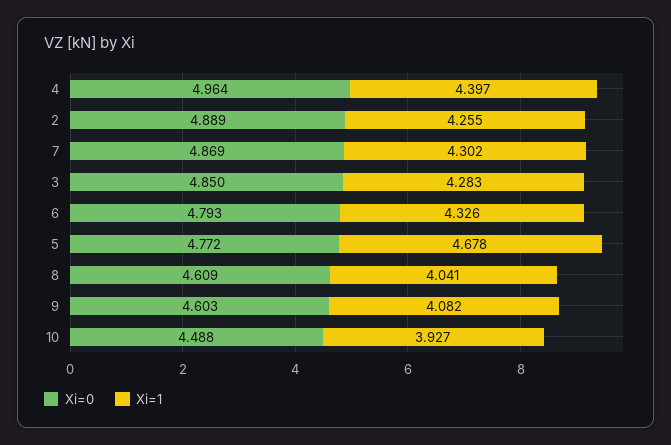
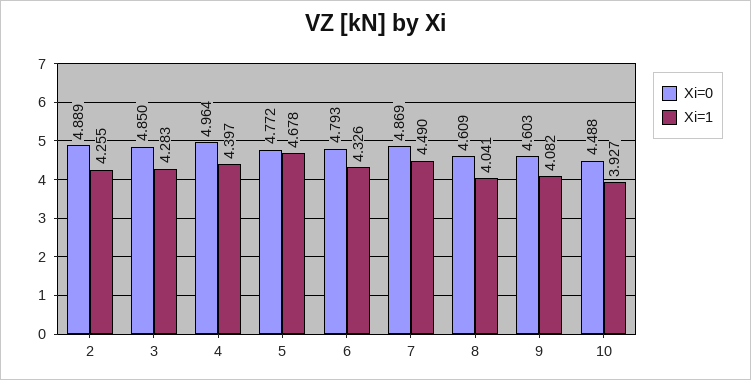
Xi=1, 7: 4.302 -> 4.49

